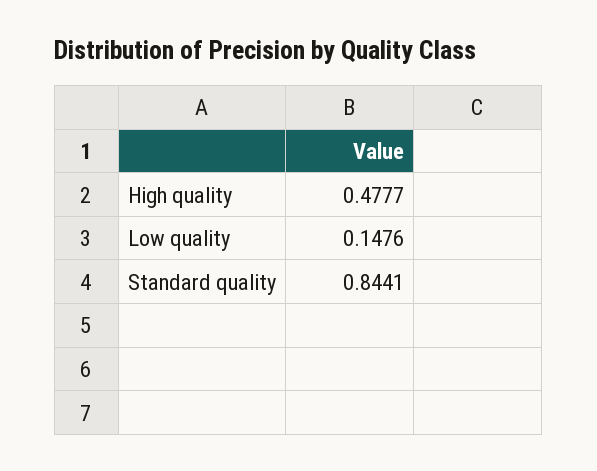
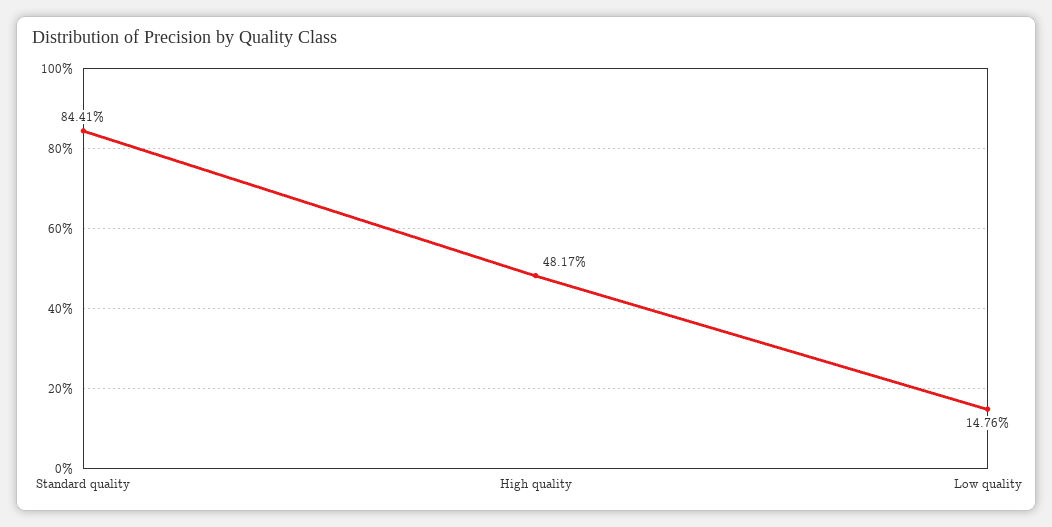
High quality: 0.4777 -> 0.4817

